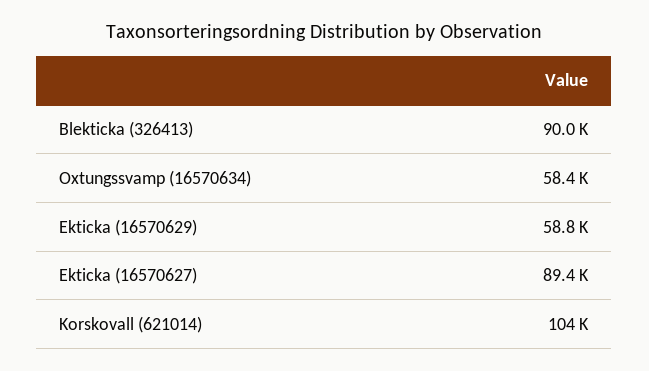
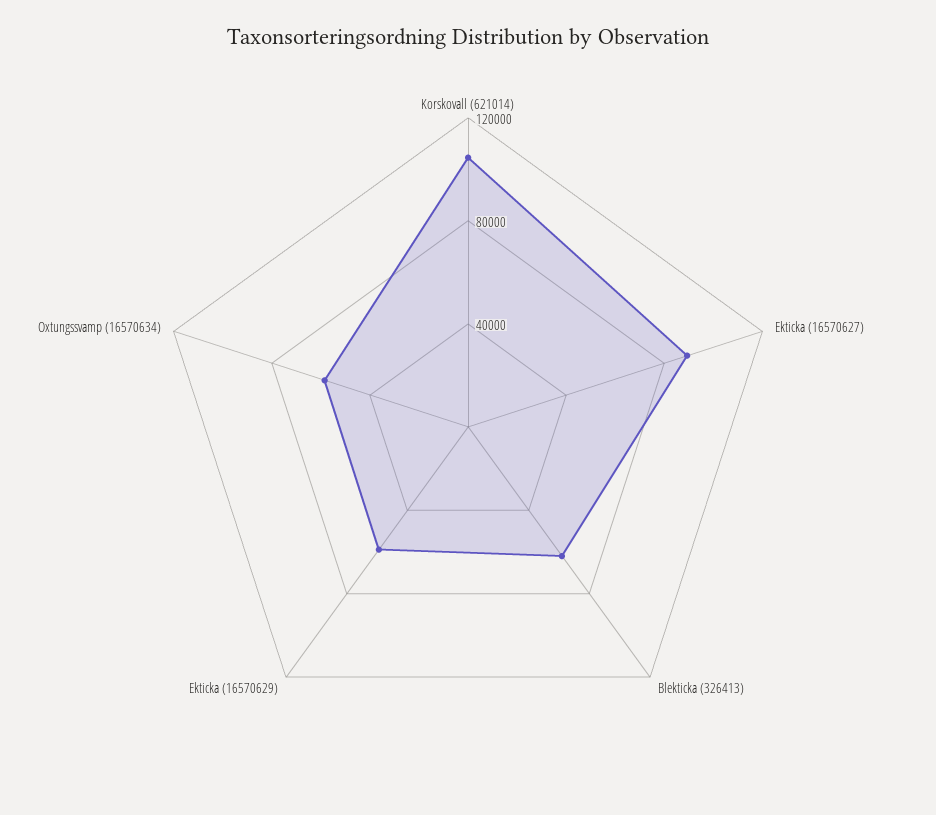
Blekticka (326413): 90000 -> 60000

